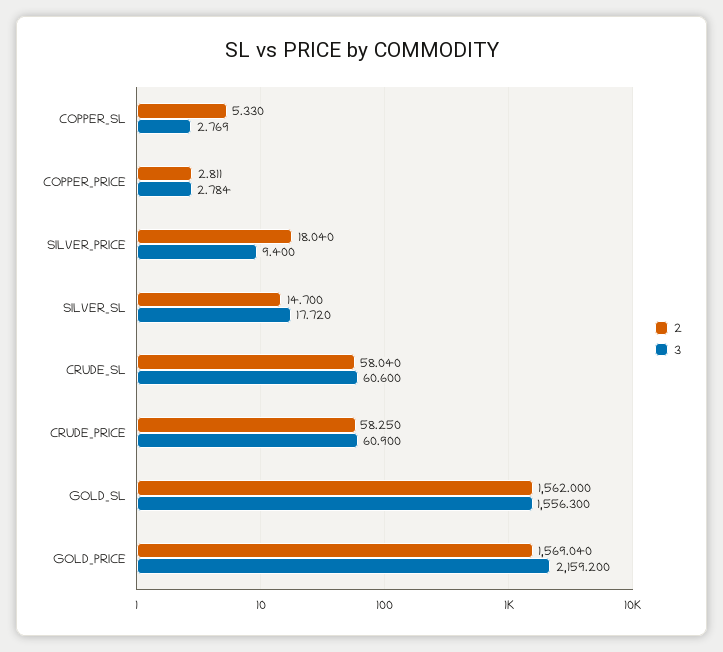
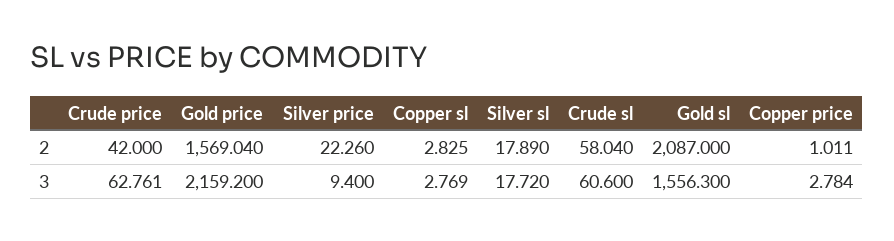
2, COPPER_SL: 5.33 -> 2.825
2, COPPER_PRICE: 2.811 -> 1.011
2, SILVER_PRICE: 18.04 -> 22.26
2, SILVER_SL: 14.7 -> 17.89
2, CRUDE_PRICE: 58.25 -> 42
3, CRUDE_PRICE: 60.9 -> 62.761
2, GOLD_SL: 1562 -> 2087

